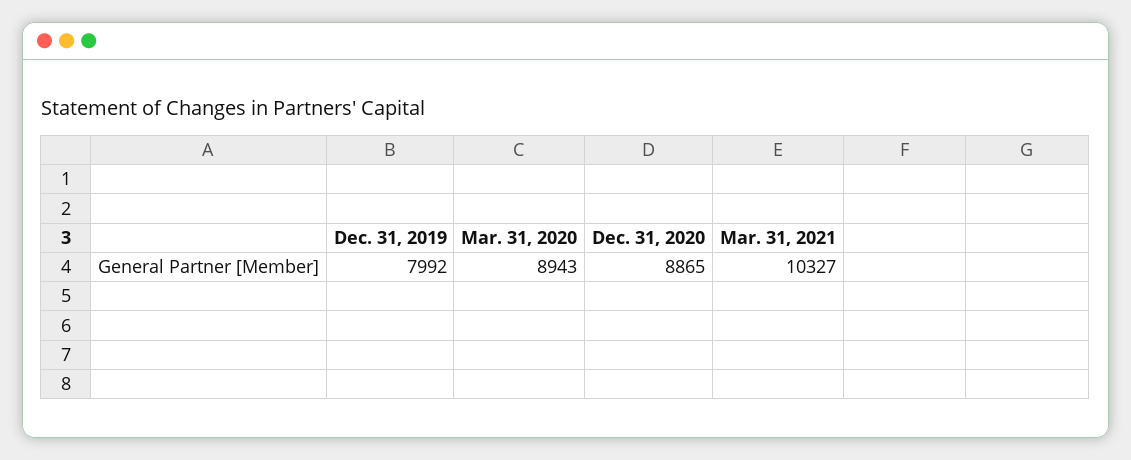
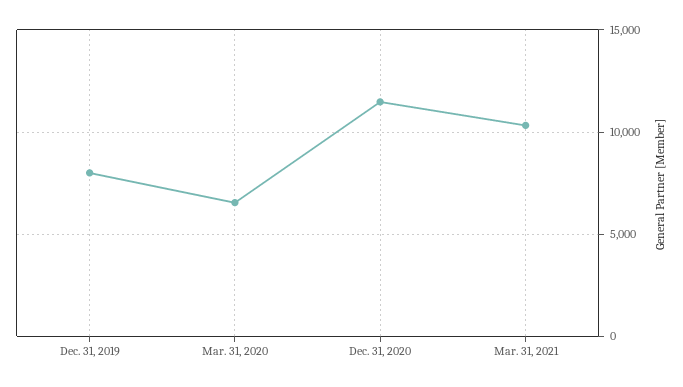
Mar. 31, 2020: 8943 -> 6500
Dec. 31, 2020: 8865 -> 11500

